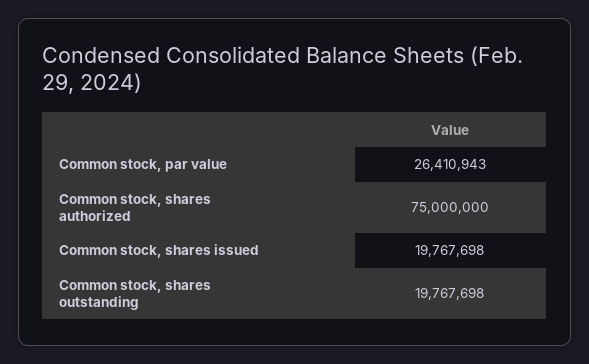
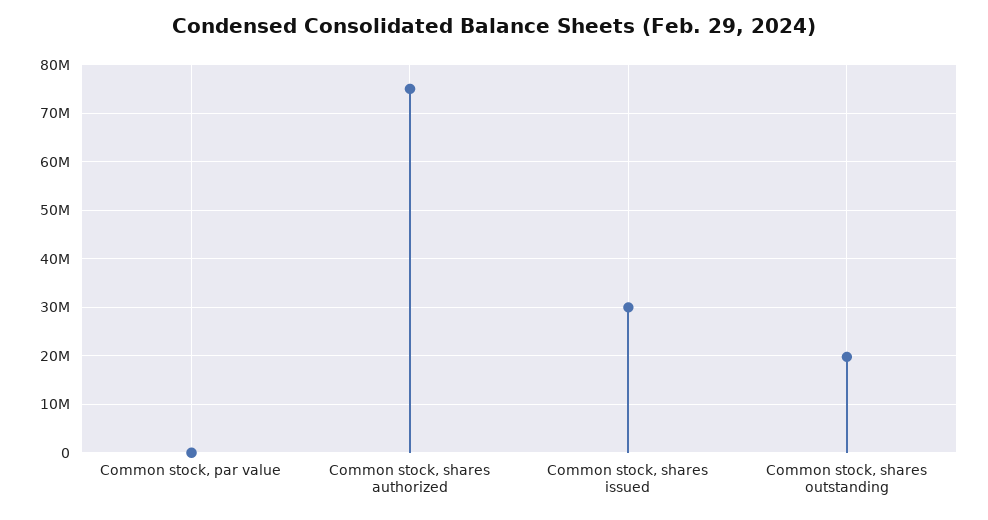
Common stock, par value: 26410943 -> 0
Common stock, shares issued: 19767698 -> 30000000

